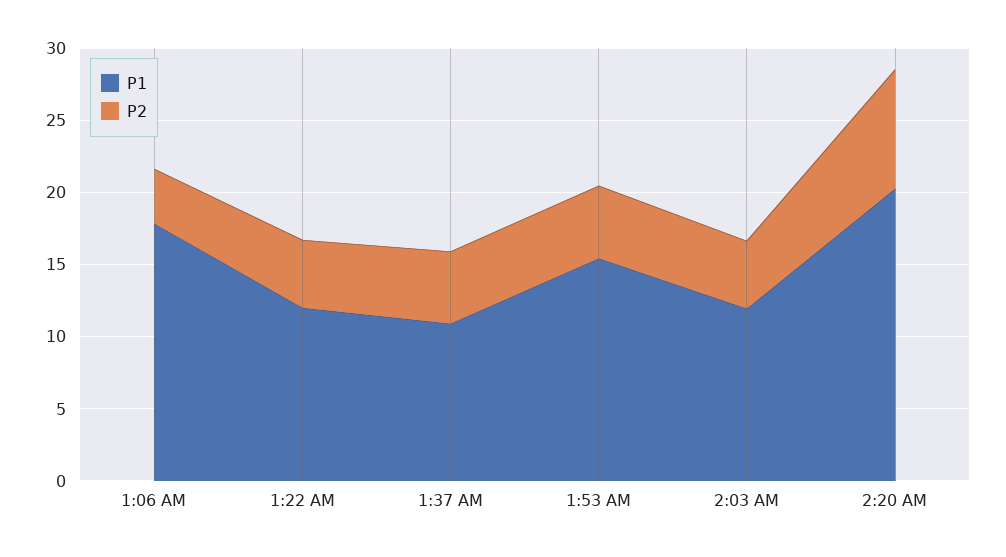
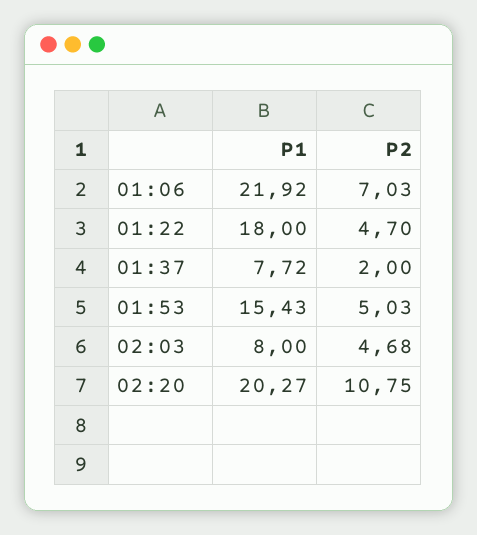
P1, 1:06 AM: 18 -> 21.92
P2, 1:06 AM: 4 -> 7.03
P1, 1:22 AM: 12 -> 18
P1, 1:37 AM: 11 -> 7.72
P2, 1:37 AM: 5 -> 2
P1, 2:03 AM: 12 -> 8
P2, 2:20 AM: 8 -> 10.75

